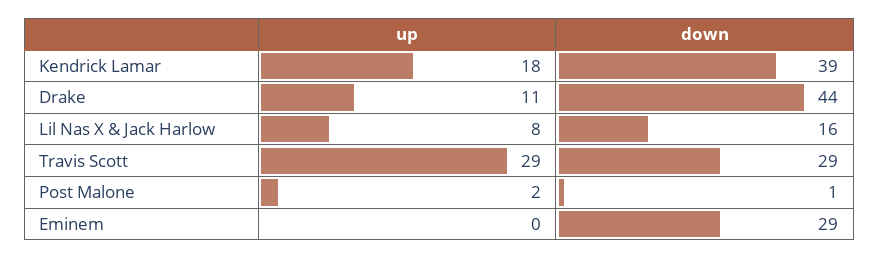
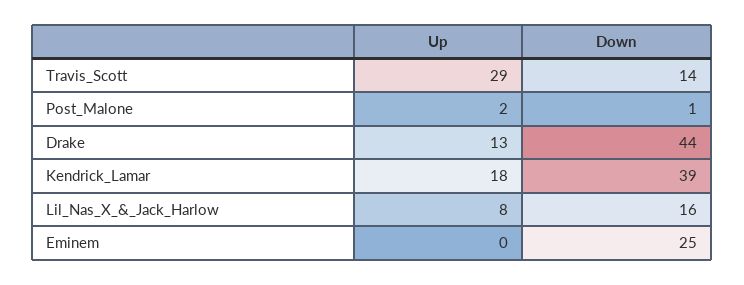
up, Drake: 11 -> 13
down, Travis Scott: 29 -> 14
down, Eminem: 29 -> 25

